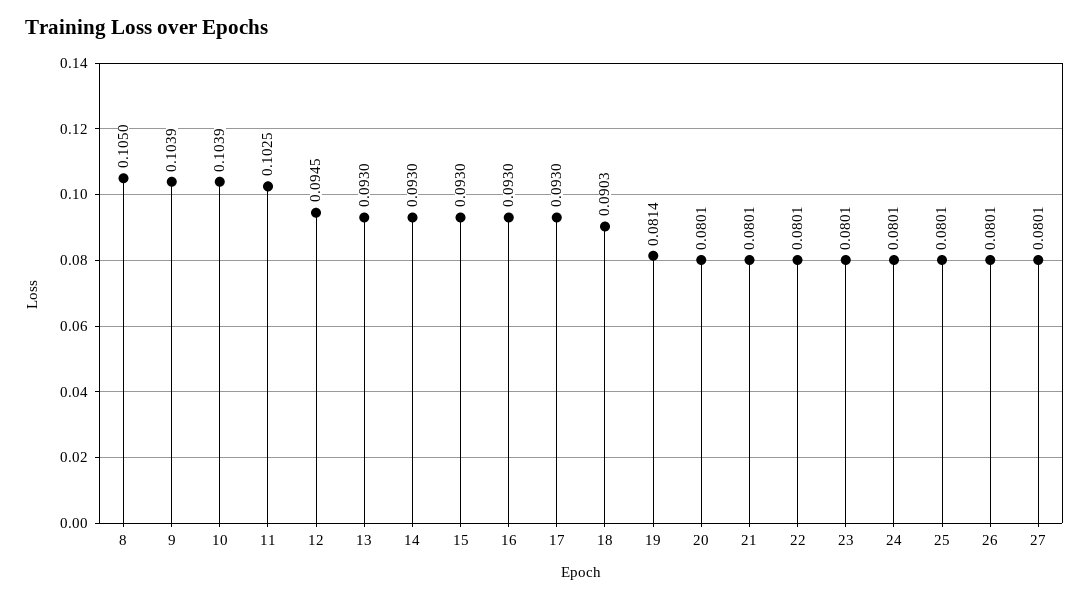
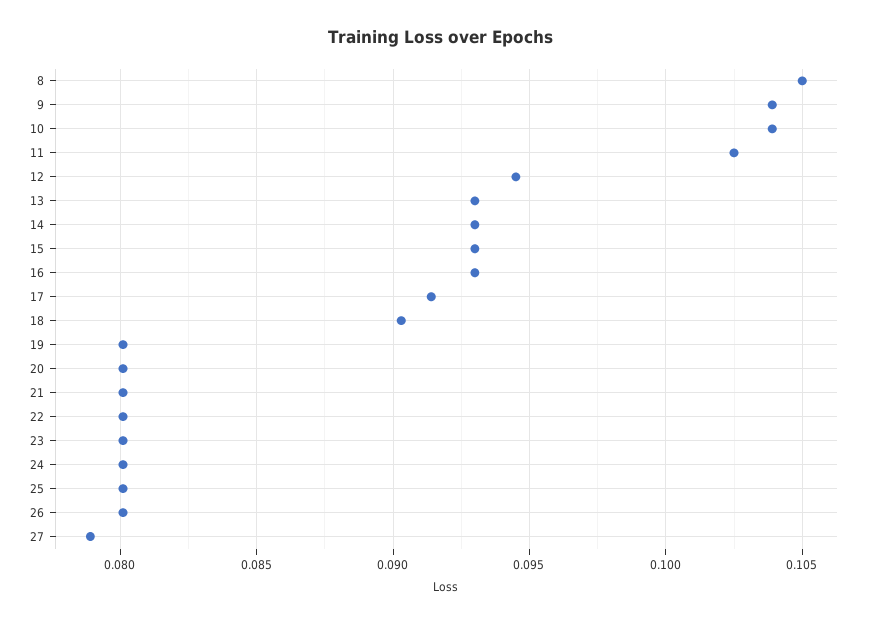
17: 0.093 -> 0.0915
19: 0.0814 -> 0.08
27: 0.0801 -> 0.079

